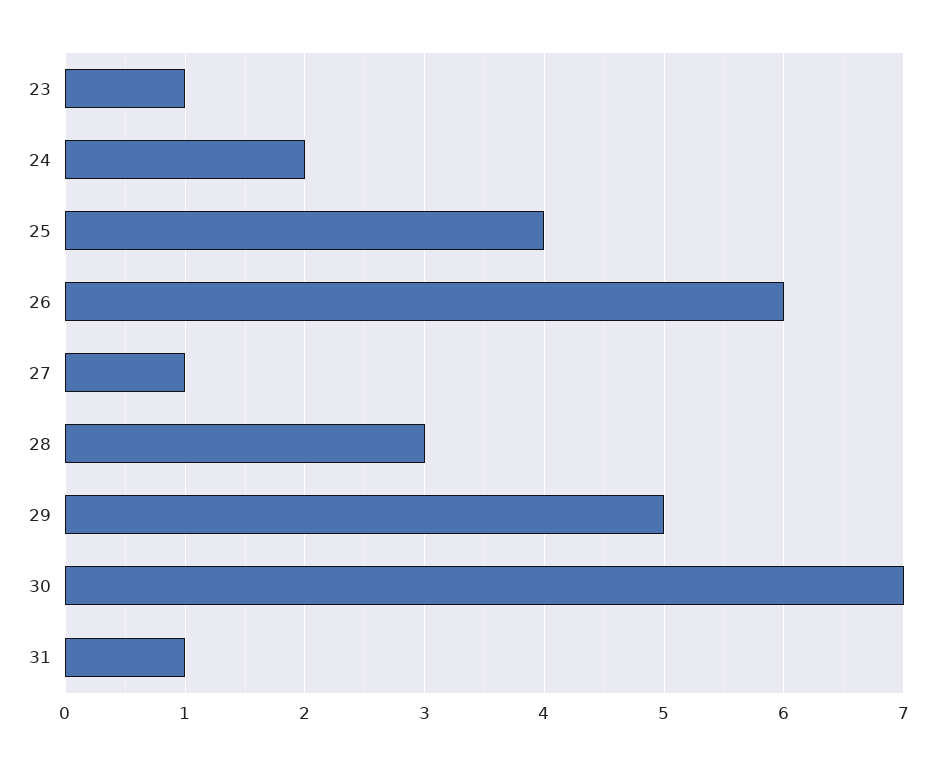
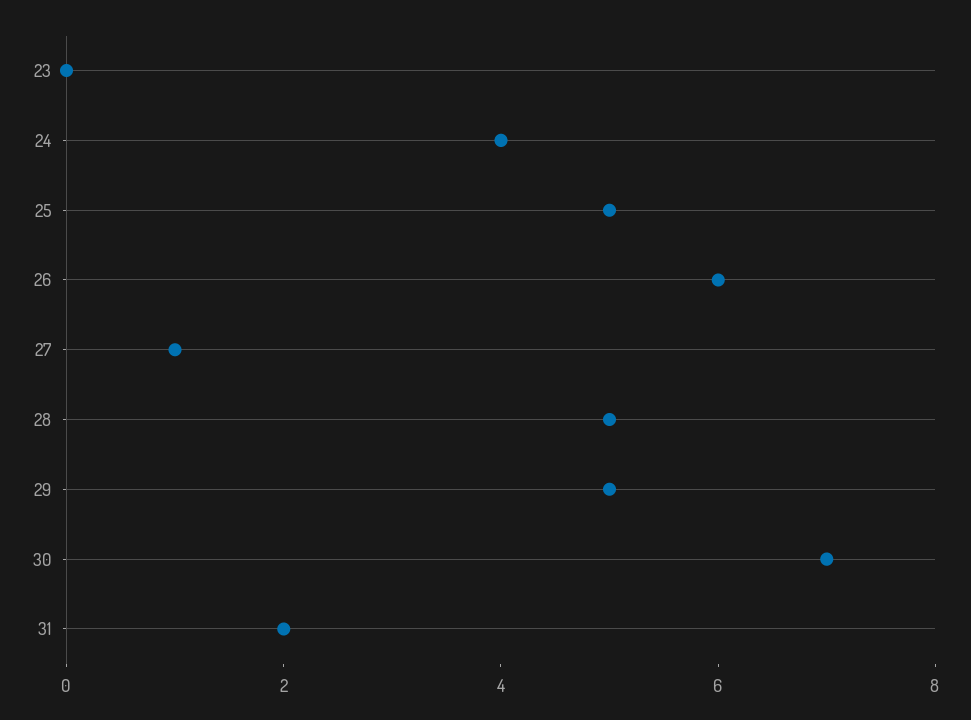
23: 1 -> 0
24: 2 -> 4
25: 4 -> 5
28: 3 -> 5
31: 1 -> 2

